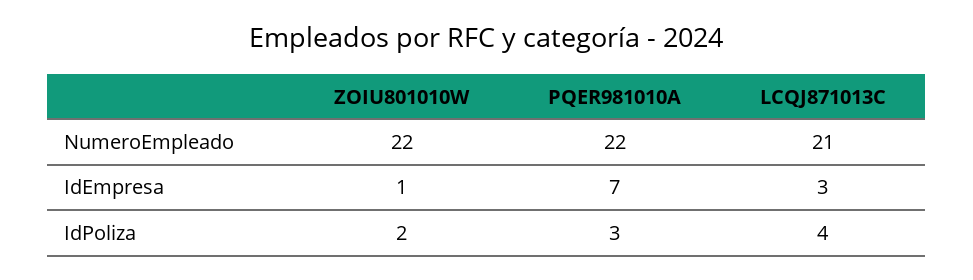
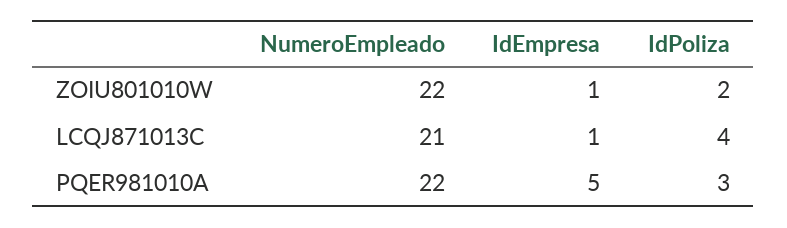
PQER981010A, IdEmpresa: 7 -> 5
LCQJ871013C, IdEmpresa: 3 -> 1

